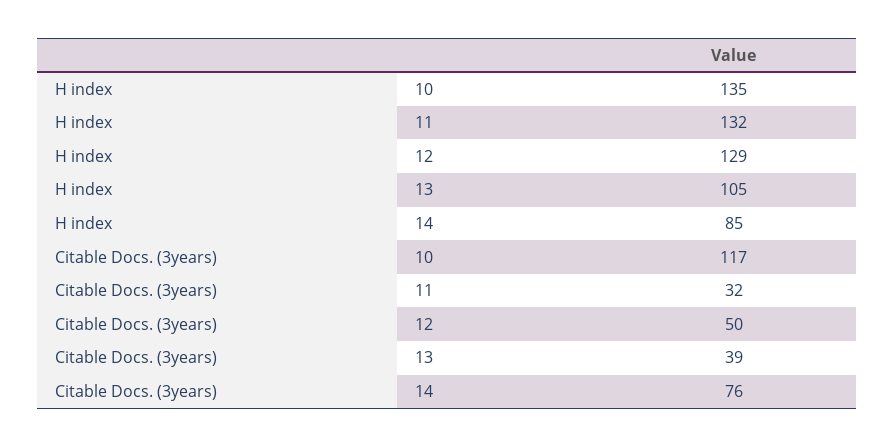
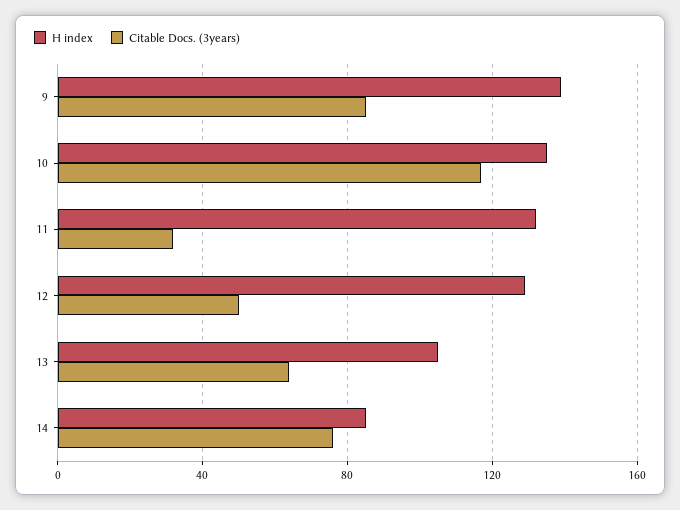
Citable Docs. (3years), 13: 39 -> 65
H index, 9: none -> 140
Citable Docs. (3years), 9: none -> 85

